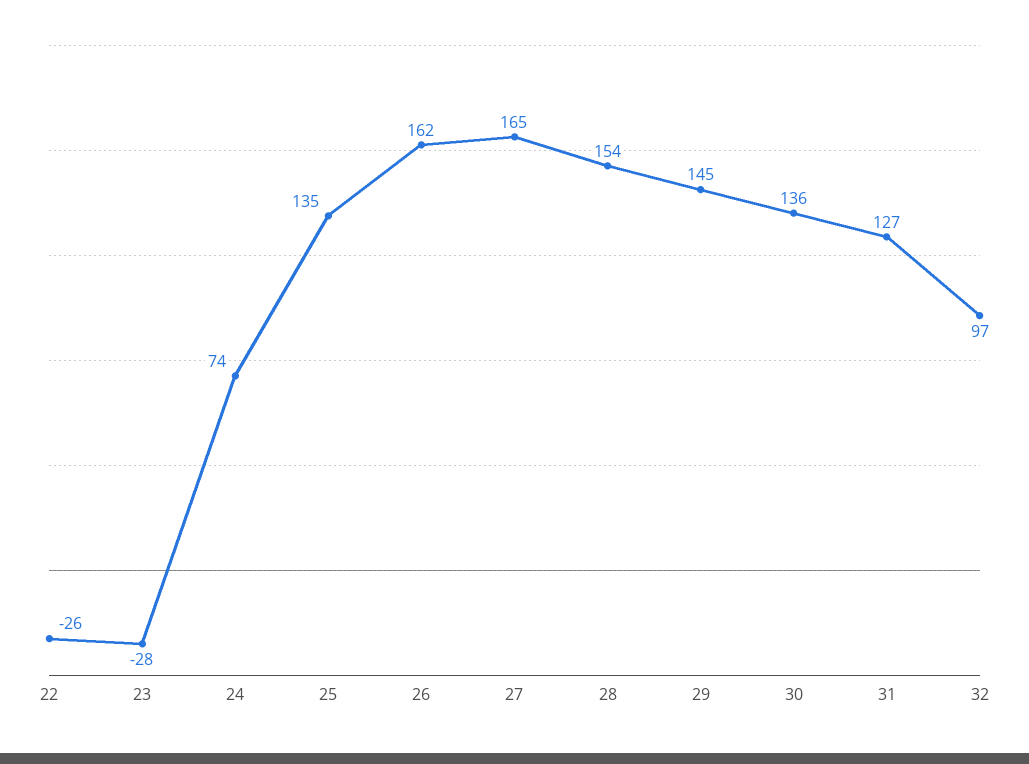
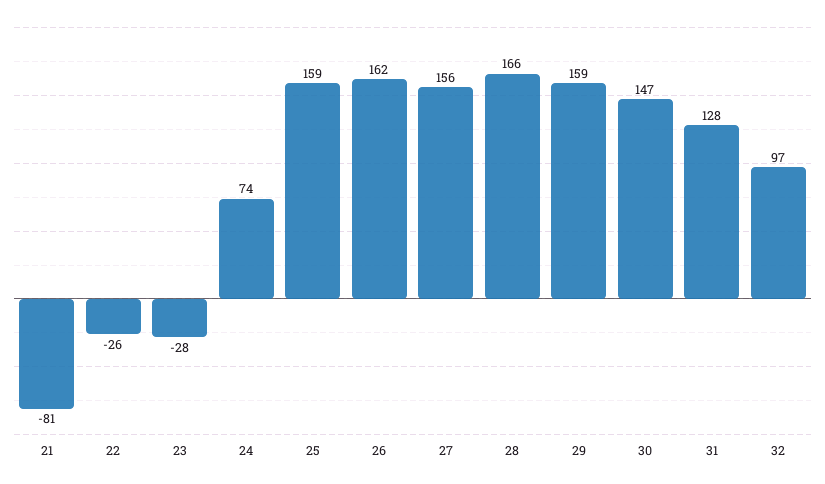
25: 135 -> 159
27: 165 -> 156
28: 154 -> 166
29: 145 -> 159
30: 136 -> 147
31: 127 -> 128
21: none -> -81

